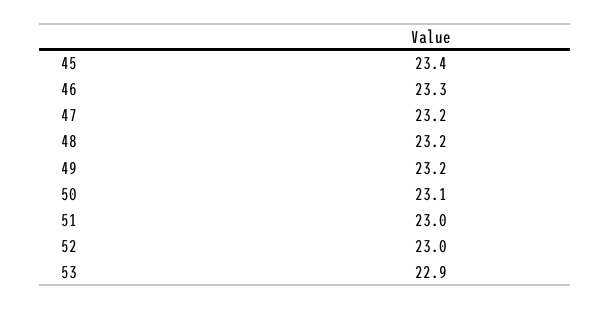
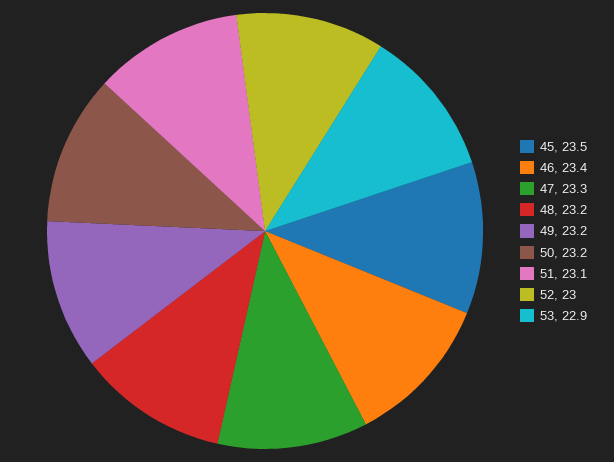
45: 23.4 -> 23.5
46: 23.3 -> 23.4
47: 23.2 -> 23.3
50: 23.1 -> 23.2
51: 23 -> 23.1

